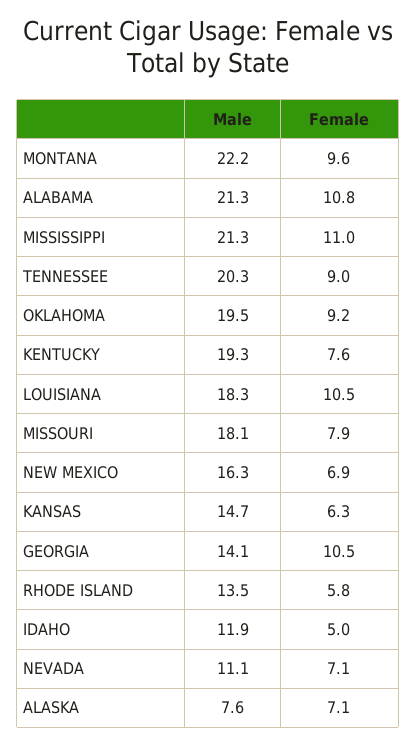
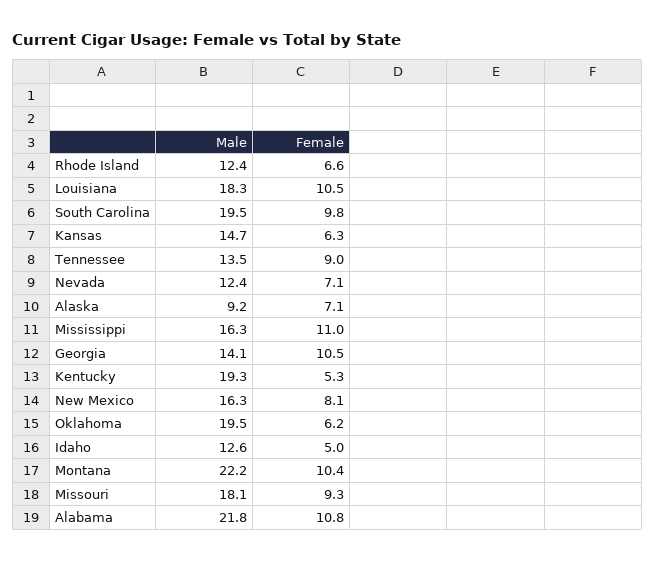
Female, MONTANA: 9.6 -> 10.4
Male, ALABAMA: 21.3 -> 21.8
Male, MISSISSIPPI: 21.3 -> 16.3
Male, TENNESSEE: 20.3 -> 13.5
Female, OKLAHOMA: 9.2 -> 6.2
Female, KENTUCKY: 7.6 -> 5.3
Female, MISSOURI: 7.9 -> 9.3
Female, NEW MEXICO: 6.9 -> 8.1
Male, RHODE ISLAND: 13.5 -> 12.4
Female, RHODE ISLAND: 5.8 -> 6.6
Male, IDAHO: 11.9 -> 12.6
Male, NEVADA: 11.1 -> 12.4
Male, ALASKA: 7.6 -> 9.2
Male, South Carolina: none -> 19.5
Female, South Carolina: none -> 9.8

